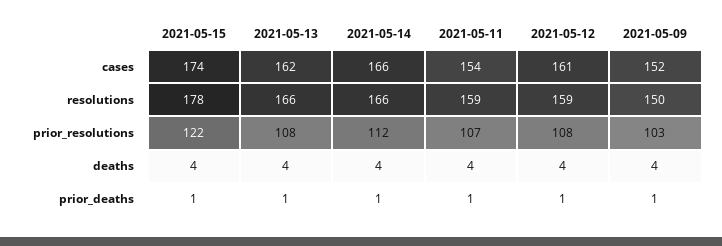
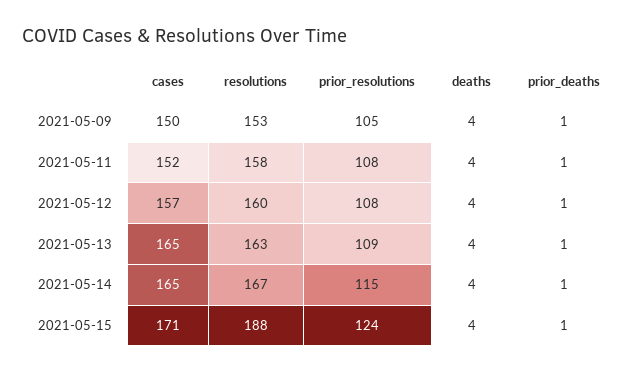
2021-05-15, cases: 174 -> 171
2021-05-13, cases: 162 -> 165
2021-05-14, cases: 166 -> 165
2021-05-11, cases: 154 -> 152
2021-05-12, cases: 161 -> 157
2021-05-09, cases: 152 -> 150
2021-05-15, resolutions: 178 -> 188
2021-05-13, resolutions: 166 -> 163
2021-05-14, resolutions: 166 -> 167
2021-05-11, resolutions: 159 -> 158
2021-05-12, resolutions: 159 -> 160
2021-05-09, resolutions: 150 -> 153
2021-05-15, prior_resolutions: 122 -> 124
2021-05-13, prior_resolutions: 108 -> 109
2021-05-14, prior_resolutions: 112 -> 115
2021-05-11, prior_resolutions: 107 -> 108
2021-05-09, prior_resolutions: 103 -> 105

